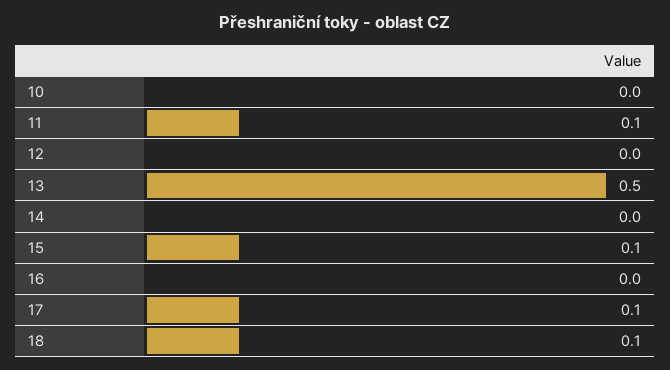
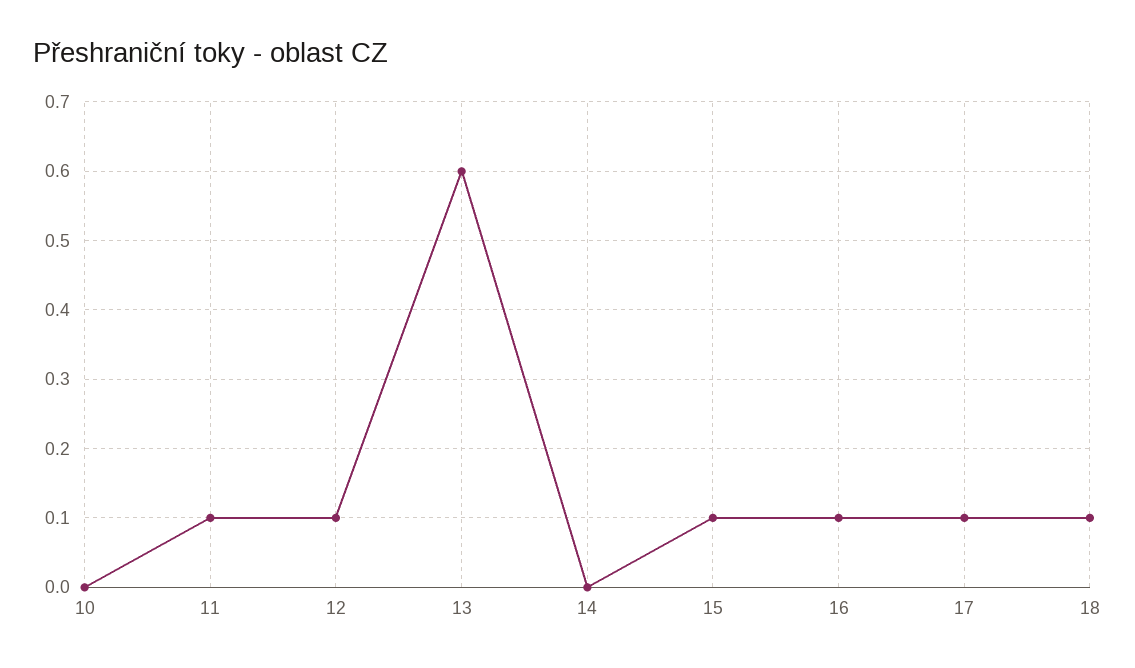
12: 0 -> 0.1
13: 0.5 -> 0.6
16: 0 -> 0.1

